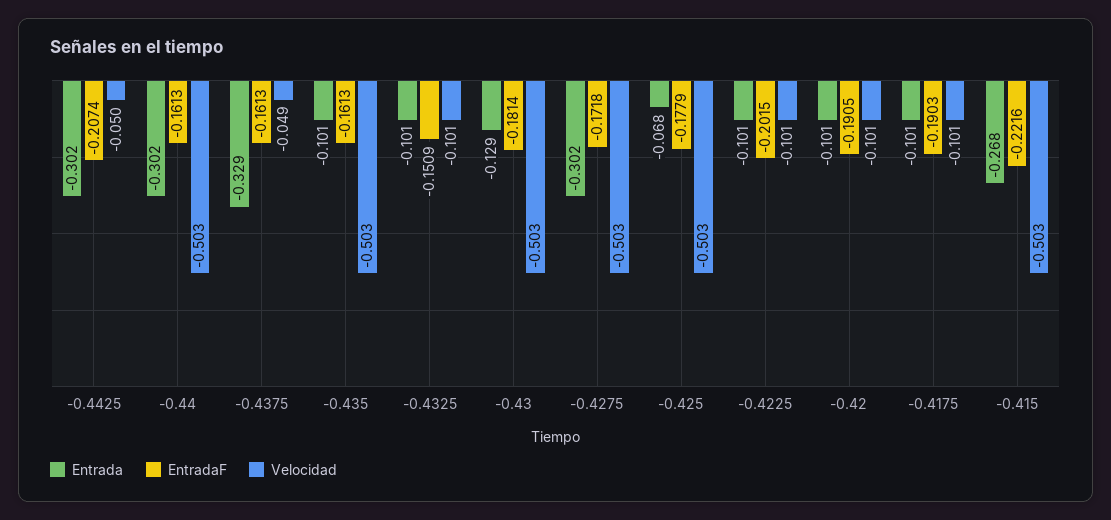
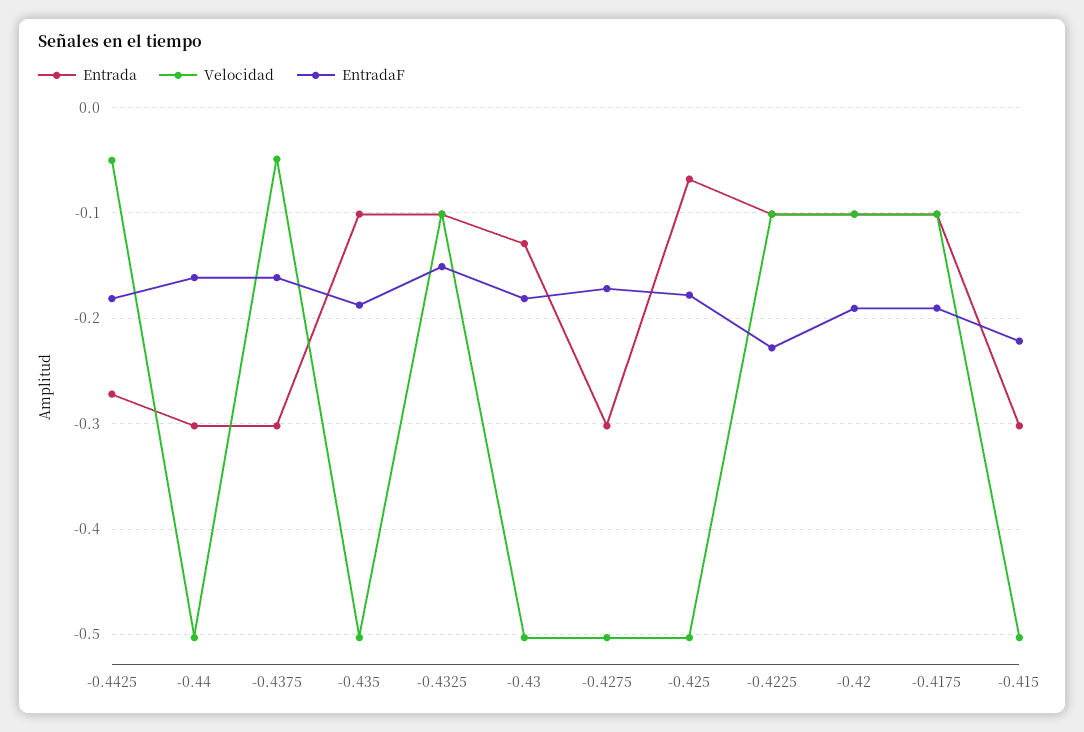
Entrada, -0.4425: -0.302 -> -0.27
EntradaF, -0.4425: -0.2074 -> -0.18
Entrada, -0.4375: -0.329 -> -0.3
EntradaF, -0.435: -0.1613 -> -0.19
EntradaF, -0.4225: -0.2015 -> -0.23
Entrada, -0.415: -0.268 -> -0.3

